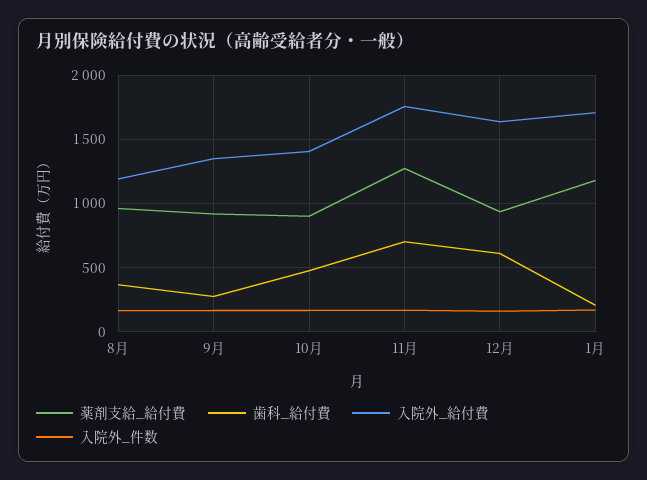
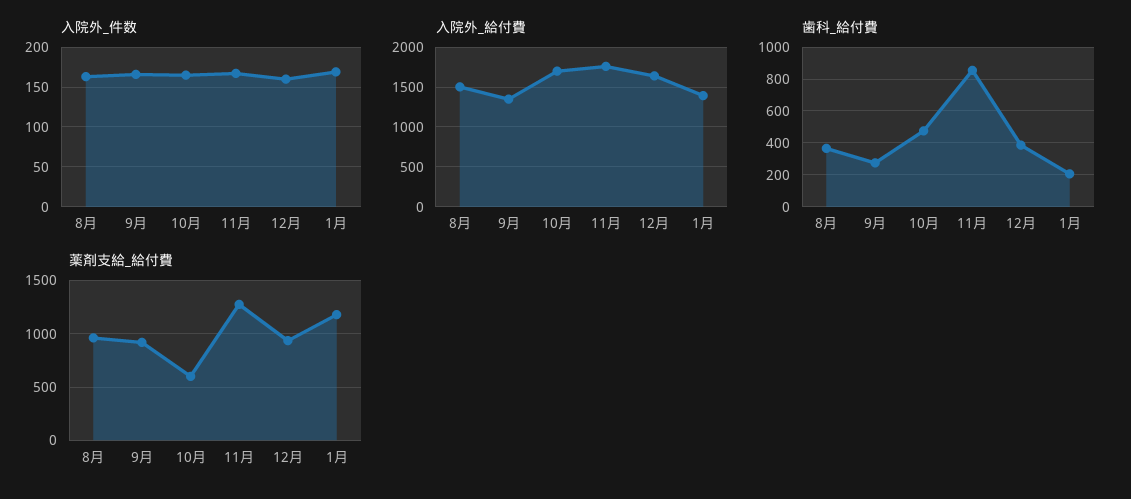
入院外_給付費, 8月: 1200 -> 1500
薬剤支給_給付費, 10月: 900 -> 600
入院外_給付費, 10月: 1400 -> 1700
歯科_給付費, 11月: 700 -> 850
歯科_給付費, 12月: 600 -> 400
入院外_給付費, 1月: 1700 -> 1400

